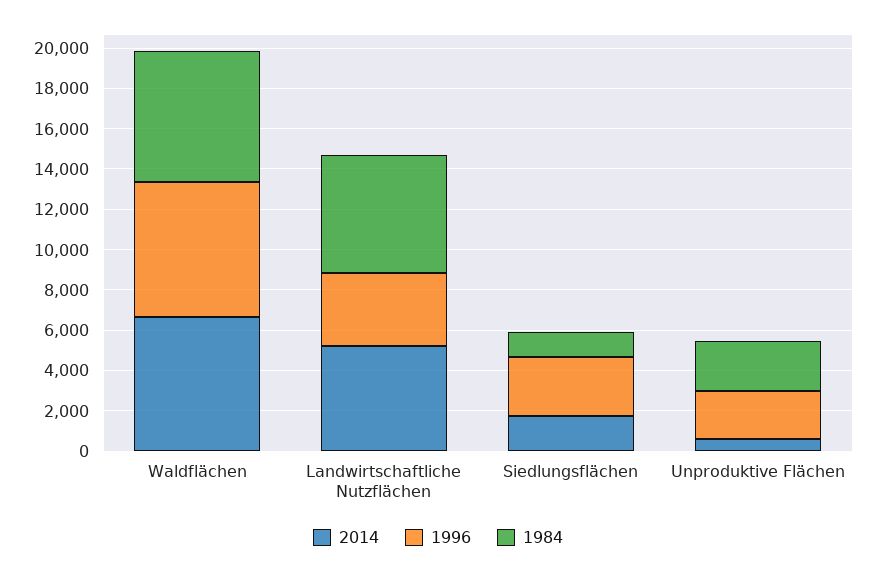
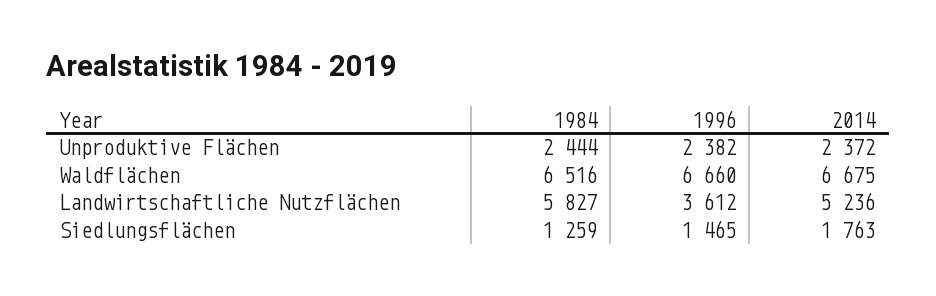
1996, Siedlungsflächen: 3000 -> 1465
2014, Unproduktive Flächen: 500 -> 2372

